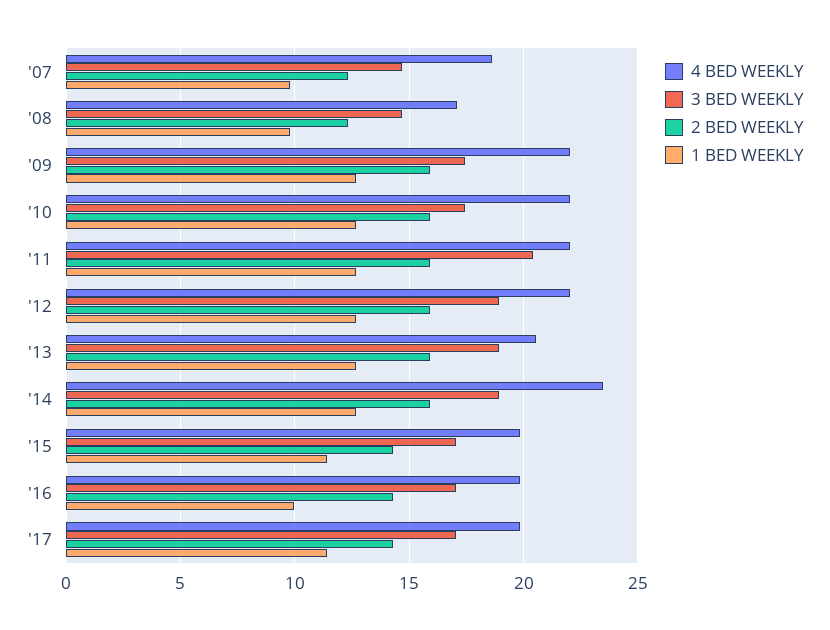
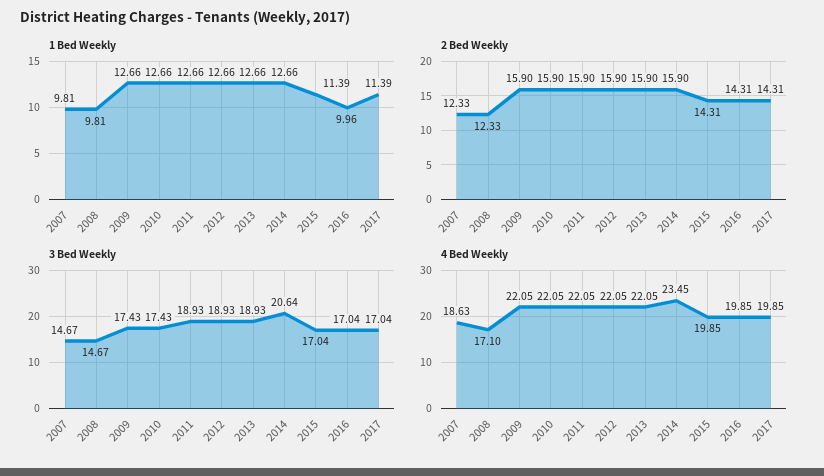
3 BED WEEKLY, '11: 20.5 -> 18.93
4 BED WEEKLY, '13: 20.5 -> 22.05
3 BED WEEKLY, '14: 19 -> 20.64

